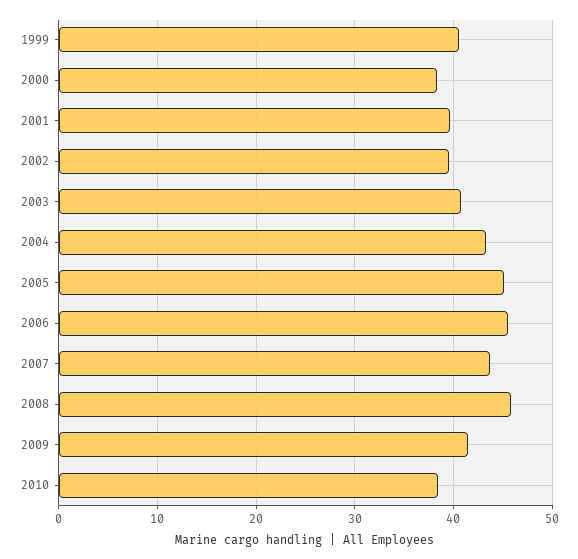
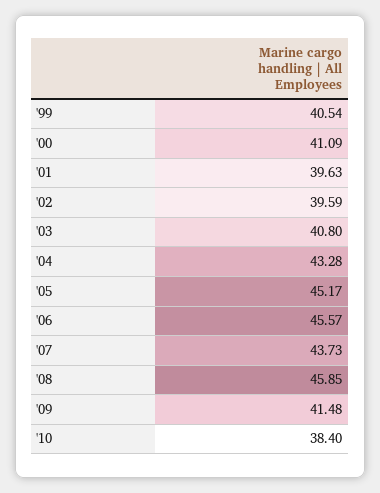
2000: 38 -> 41.09

